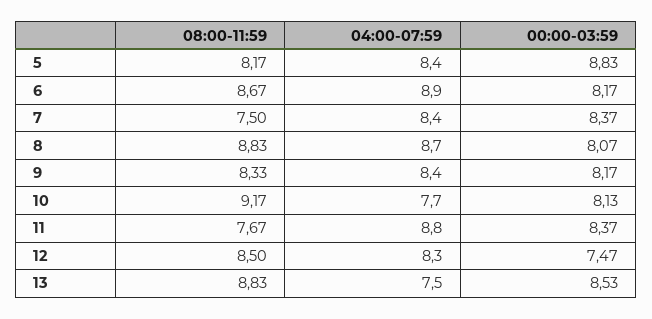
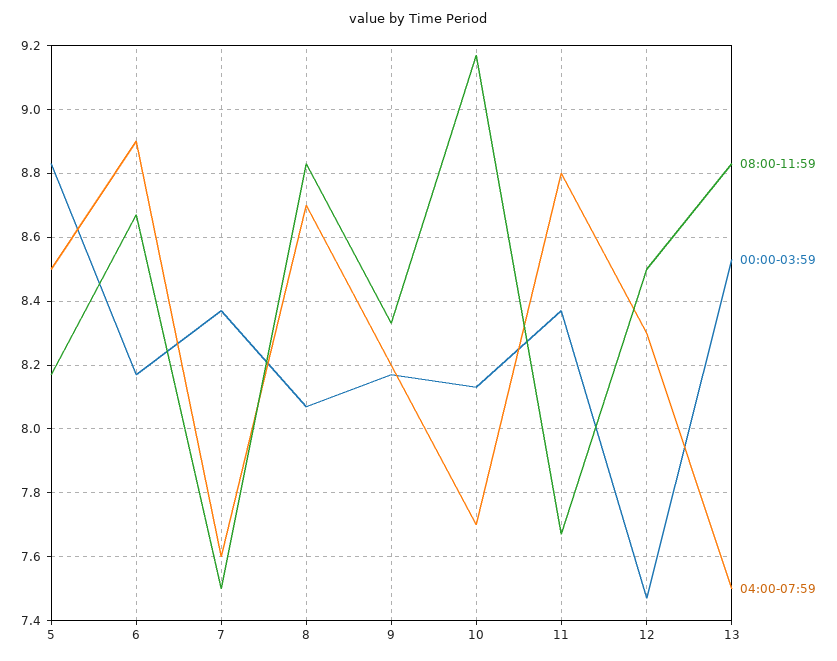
04:00-07:59, 5: 8.4 -> 8.5
04:00-07:59, 7: 8.4 -> 7.6
04:00-07:59, 9: 8.4 -> 8.2

